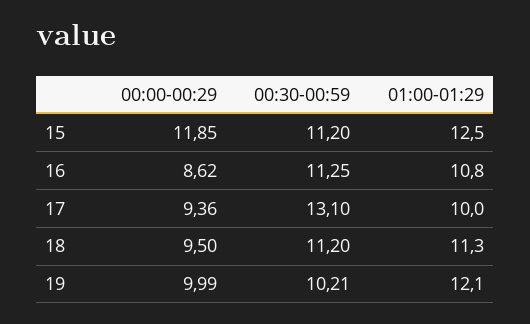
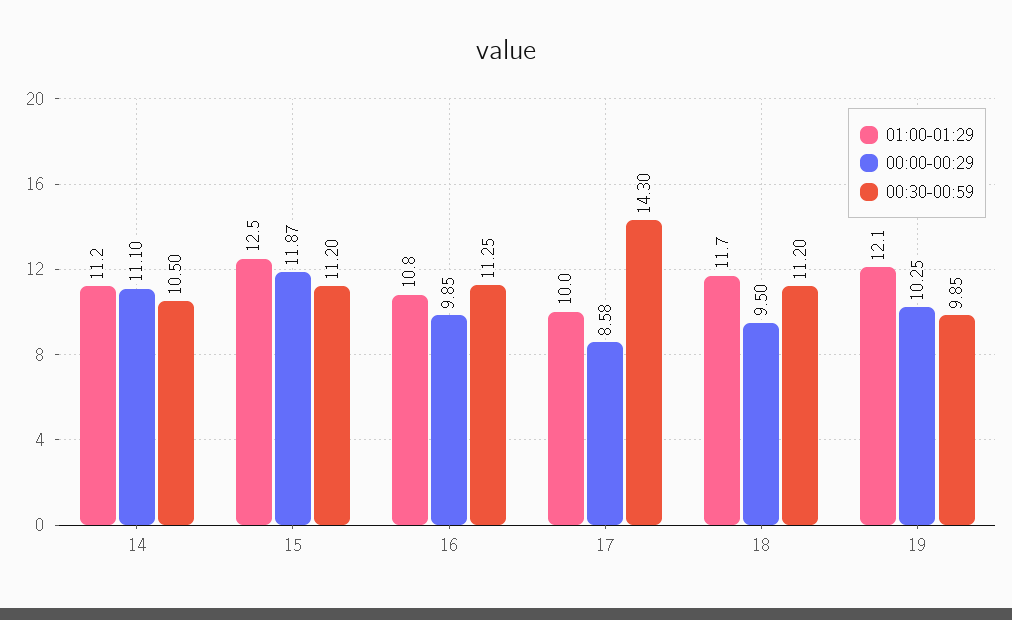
00:00-00:29, 15: 11.85 -> 11.87
00:00-00:29, 16: 8.62 -> 9.85
00:00-00:29, 17: 9.36 -> 8.58
00:30-00:59, 17: 13.1 -> 14.3
01:00-01:29, 18: 11.3 -> 11.7
00:00-00:29, 19: 9.99 -> 10.25
00:30-00:59, 19: 10.21 -> 9.85
01:00-01:29, 14: none -> 11.2
00:00-00:29, 14: none -> 11.1
00:30-00:59, 14: none -> 10.5

